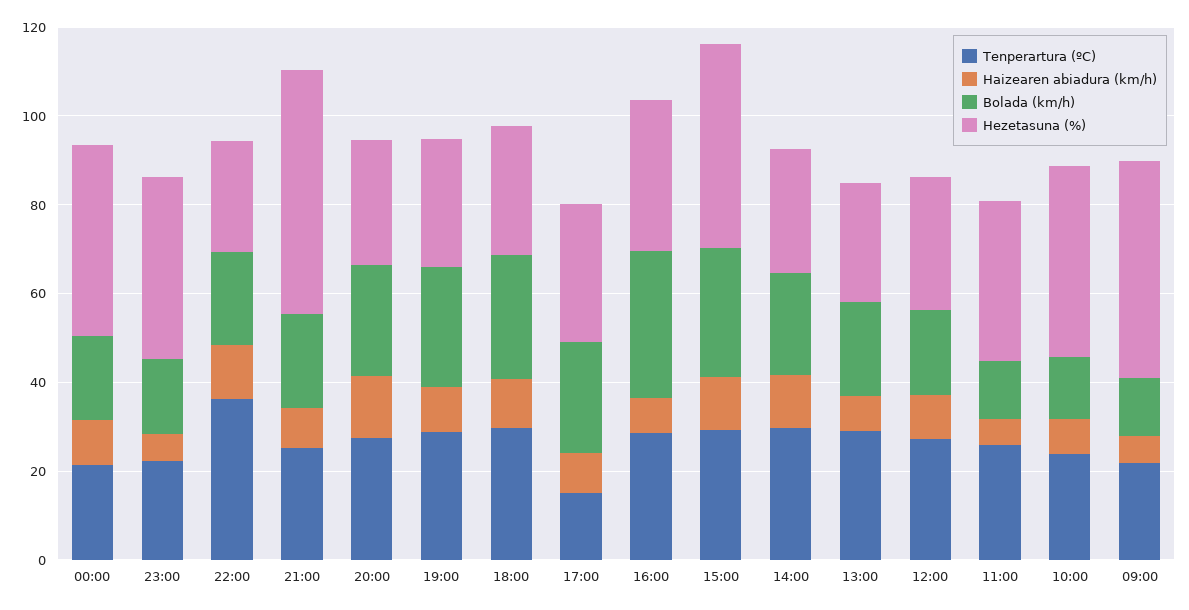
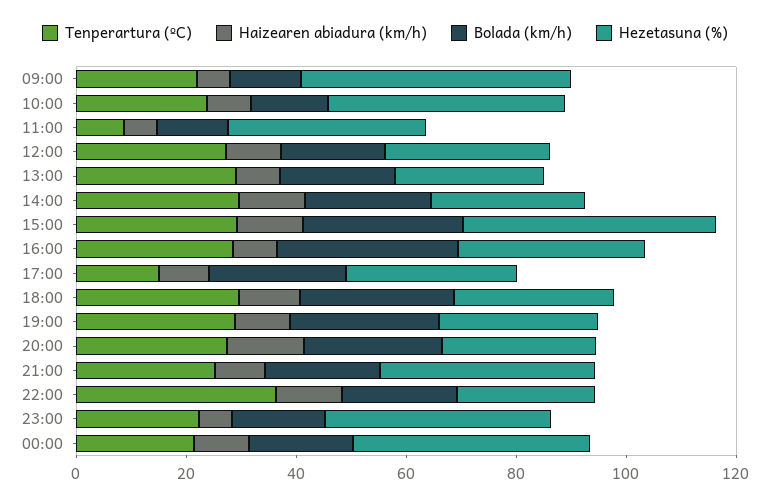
Hezetasuna (%), 21:00: 55 -> 40
Tenperartura (ºC), 11:00: 25 -> 10

